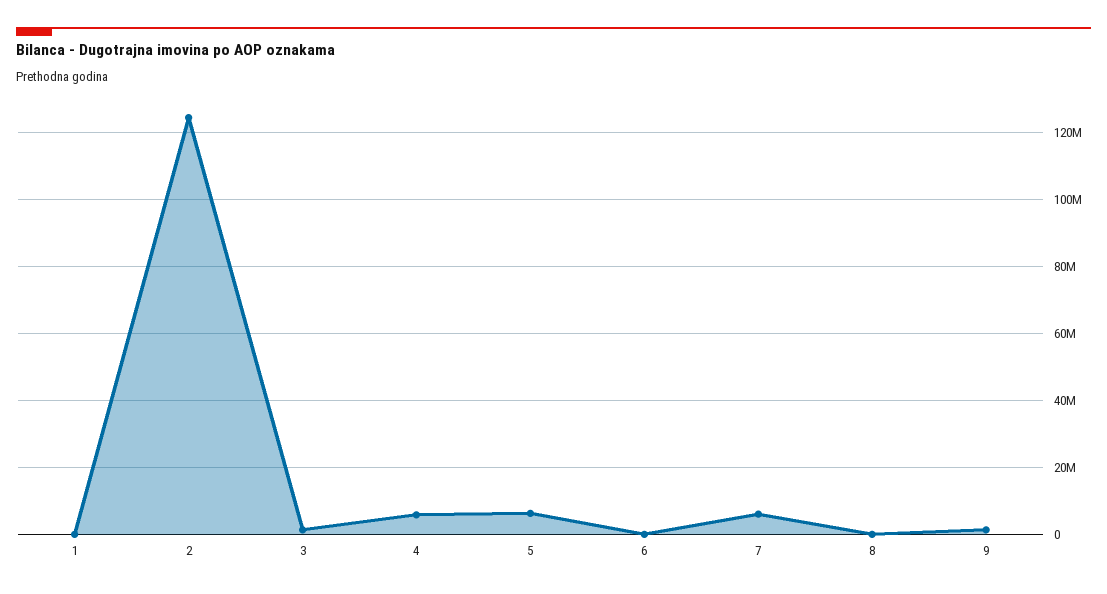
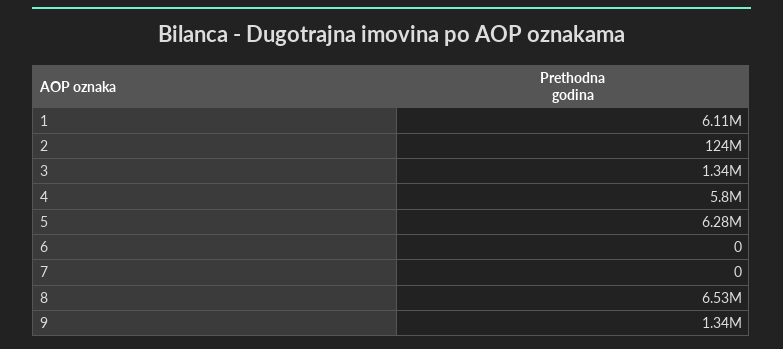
1: 0 -> 6110000
7: 6000000 -> 0
8: 0 -> 6530000

